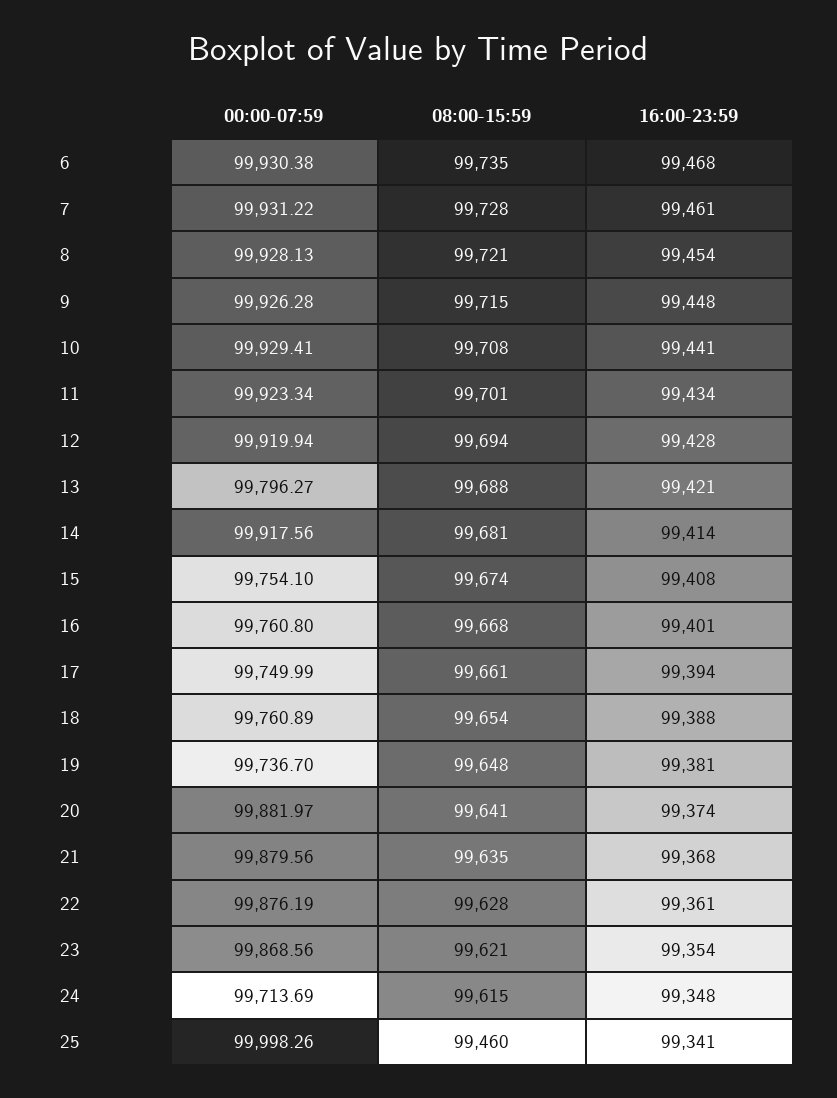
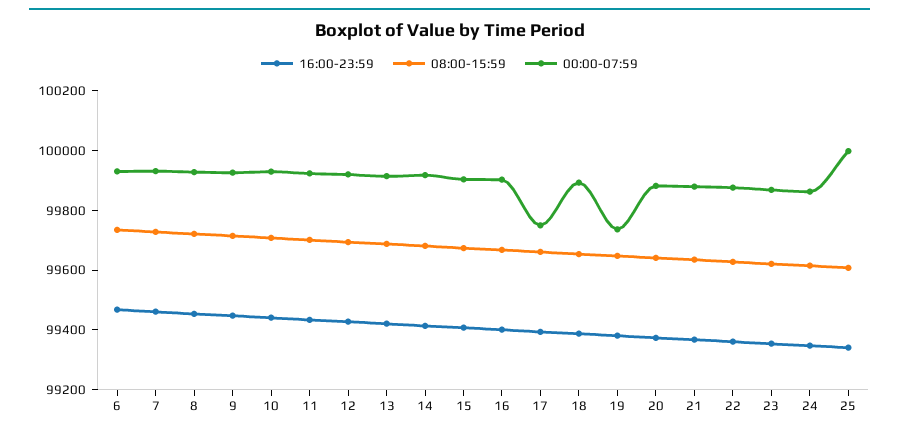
00:00-07:59, 13: 99796.27 -> 99900
00:00-07:59, 15: 99754.1 -> 99900
00:00-07:59, 16: 99760.8 -> 99900
00:00-07:59, 18: 99760.89 -> 99900
00:00-07:59, 24: 99713.69 -> 99850
08:00-15:59, 25: 99460 -> 99600

